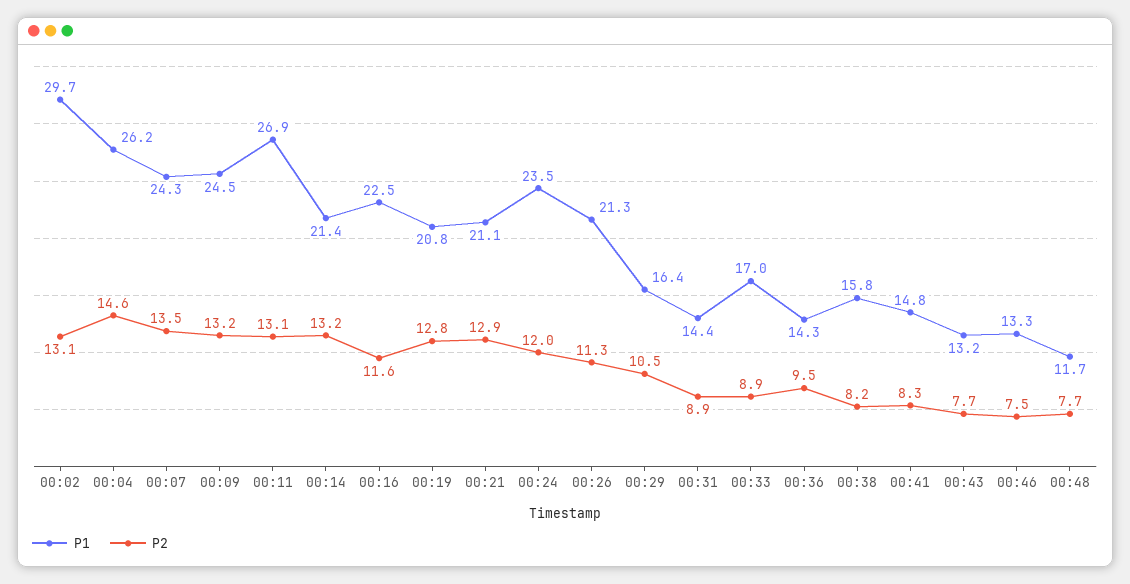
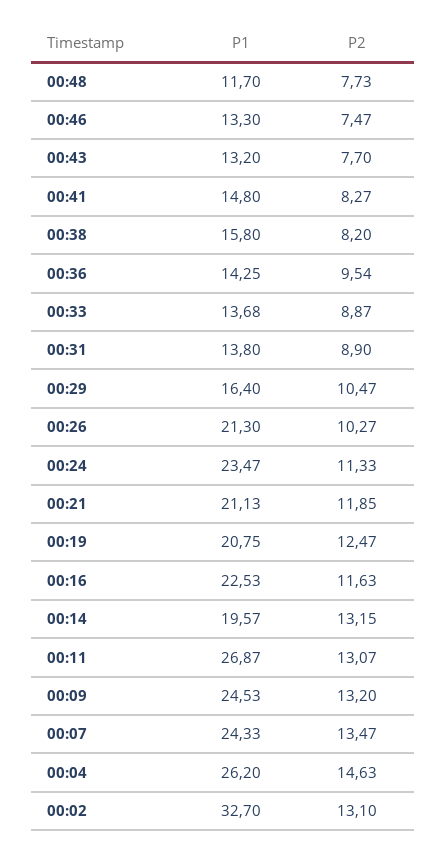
P1, 00:02: 29.7 -> 32.7
P1, 00:14: 21.4 -> 19.57
P2, 00:19: 12.8 -> 12.47
P2, 00:21: 12.9 -> 11.85
P2, 00:24: 12 -> 11.33
P2, 00:26: 11.3 -> 10.27
P1, 00:31: 14.4 -> 13.8
P1, 00:33: 17 -> 13.68

